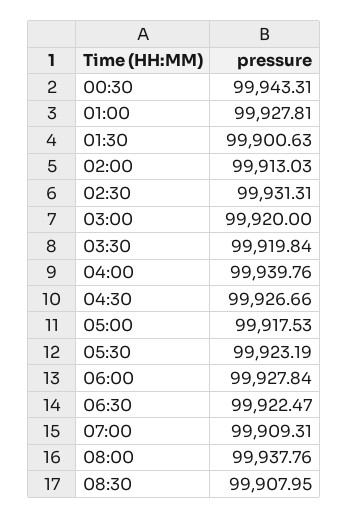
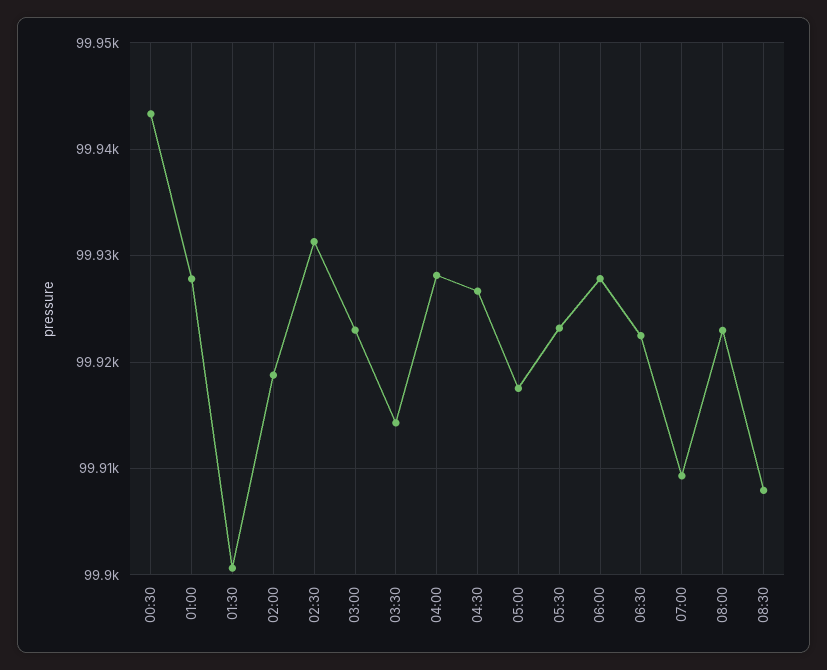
02:00: 99913.03 -> 99919
03:00: 99920 -> 99923
03:30: 99919.84 -> 99914
04:00: 99939.76 -> 99928
08:00: 99937.76 -> 99923

